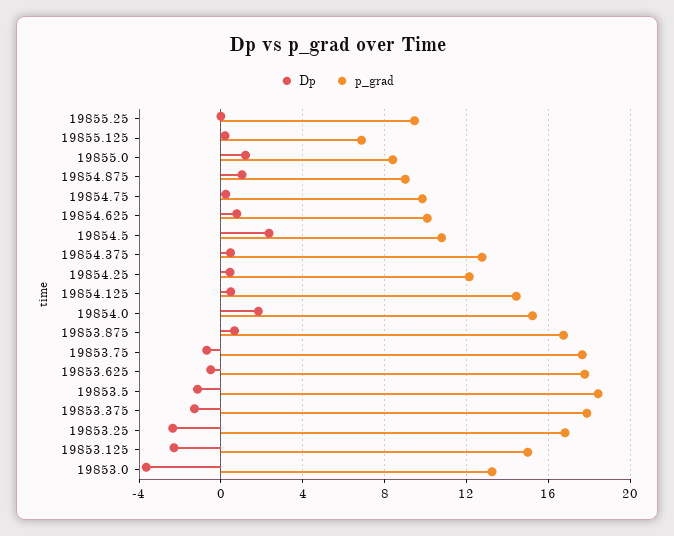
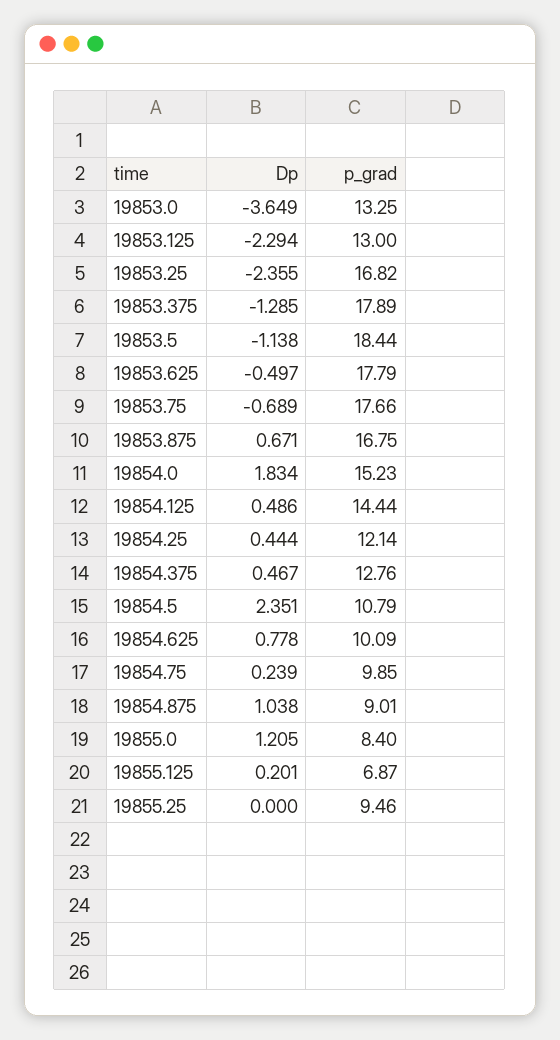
p_grad, 19853.125: 15 -> 13

